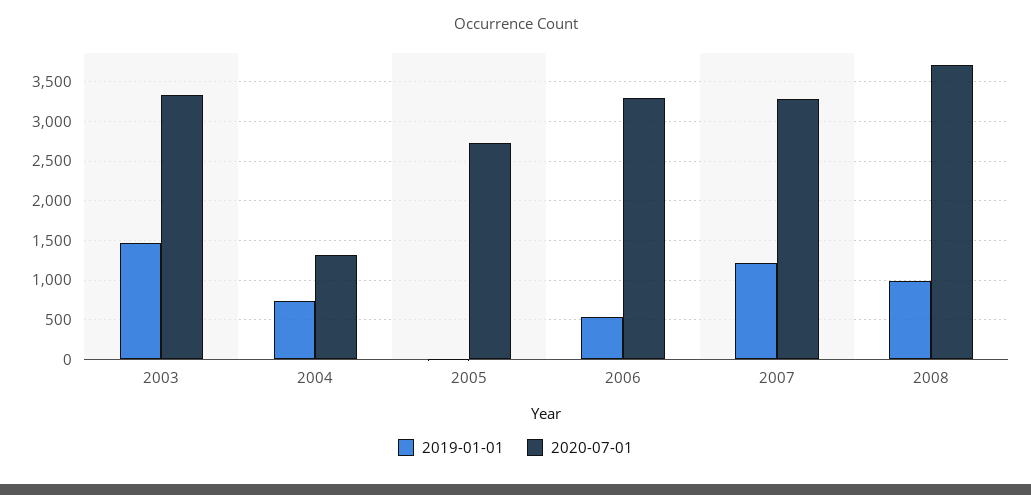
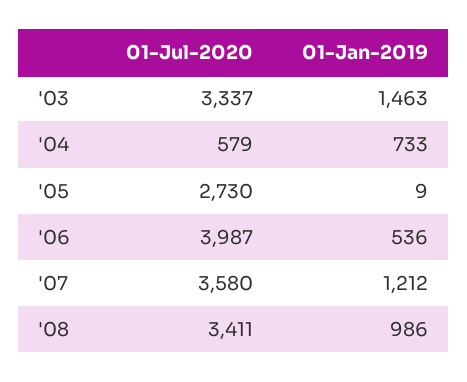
2020-07-01, 2004: 1300 -> 579
2020-07-01, 2006: 3300 -> 3987
2020-07-01, 2007: 3300 -> 3580
2020-07-01, 2008: 3700 -> 3411

